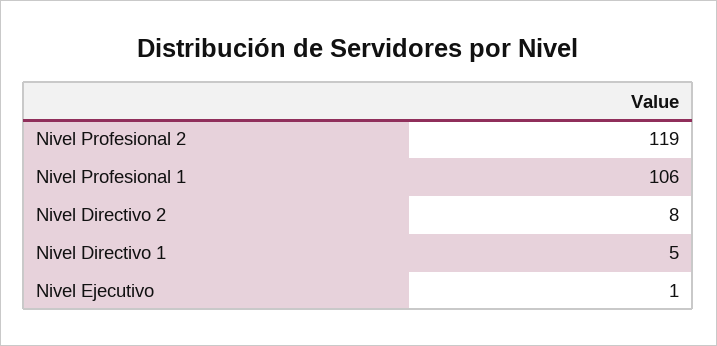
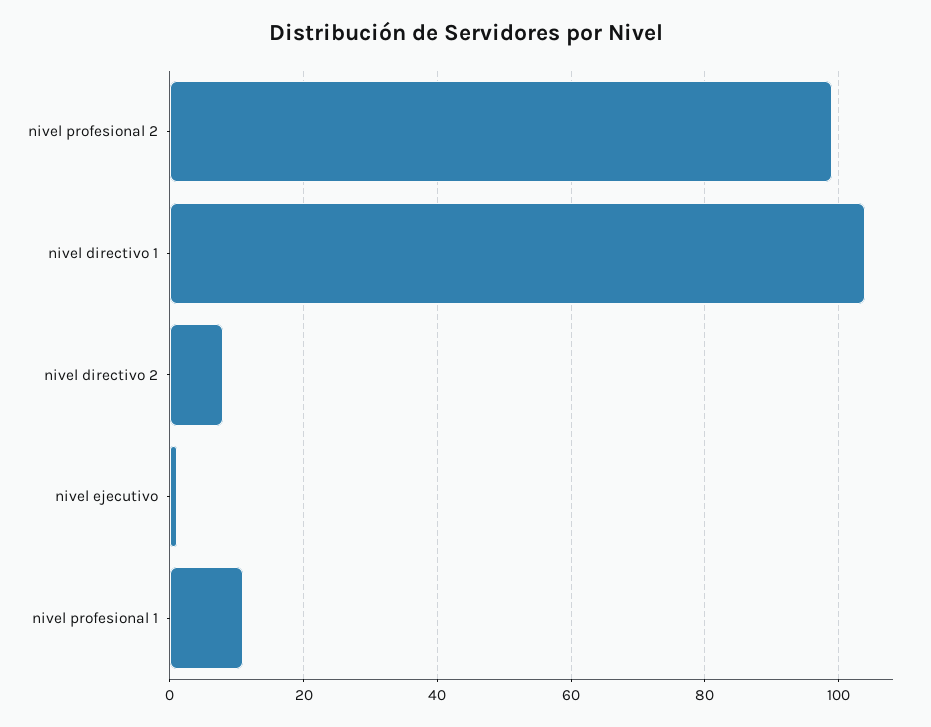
Nivel Profesional 2: 119 -> 100
Nivel Profesional 1: 106 -> 10
Nivel Directivo 1: 5 -> 105

